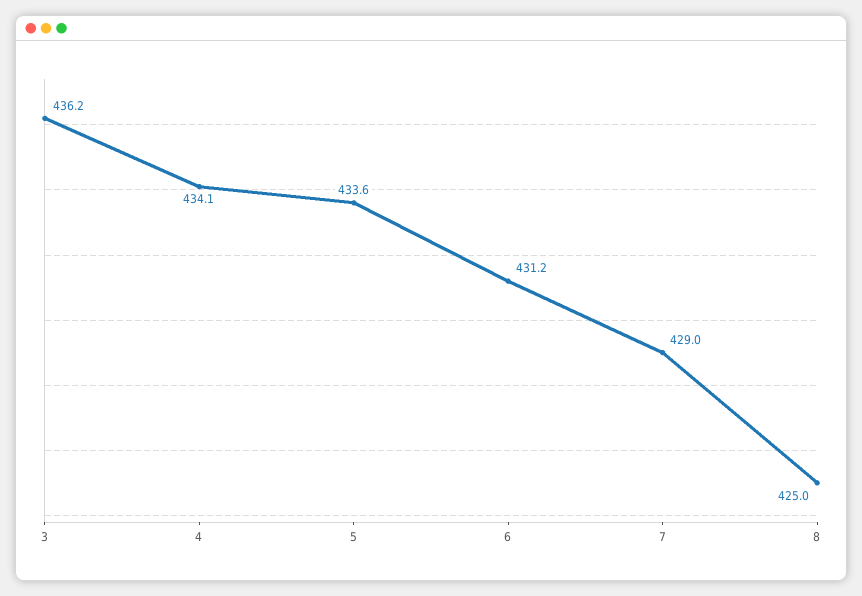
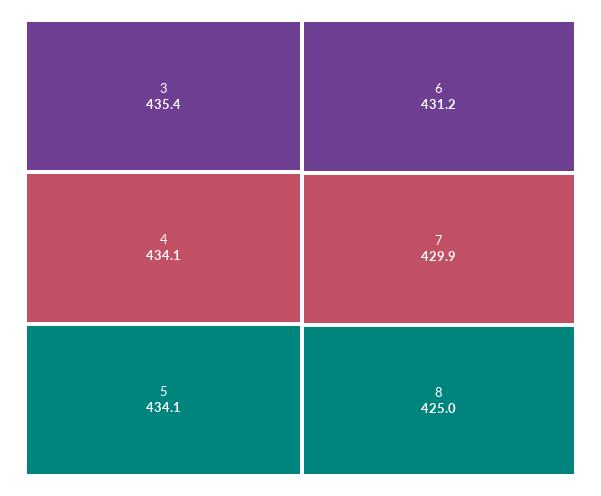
3: 436.2 -> 435.4
5: 433.6 -> 434.1
7: 429 -> 429.9

